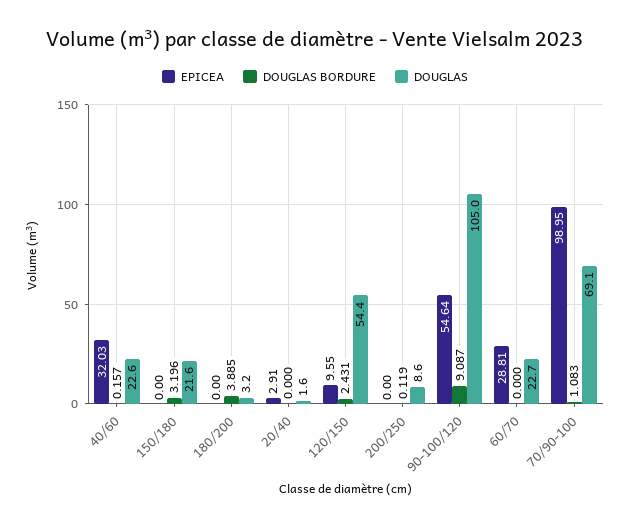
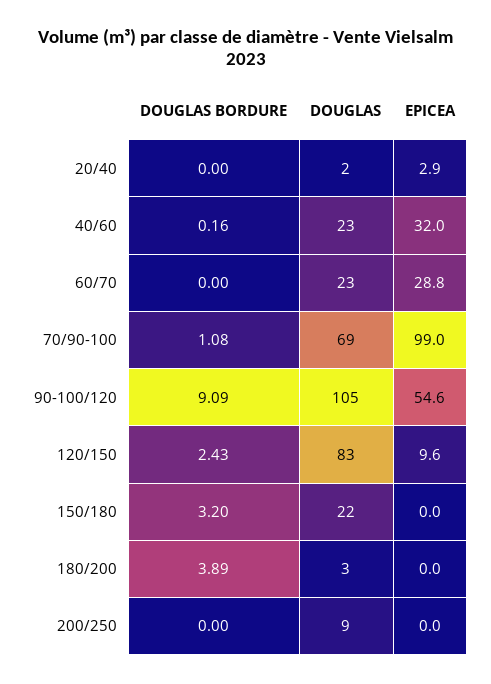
DOUGLAS, 120/150: 54.4 -> 83
DOUGLAS BORDURE, 200/250: 0.119 -> 0

